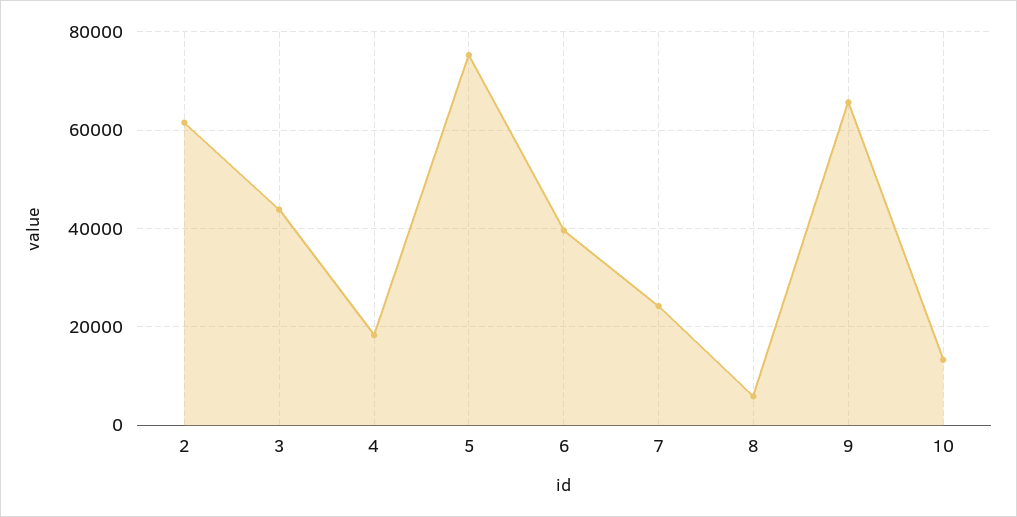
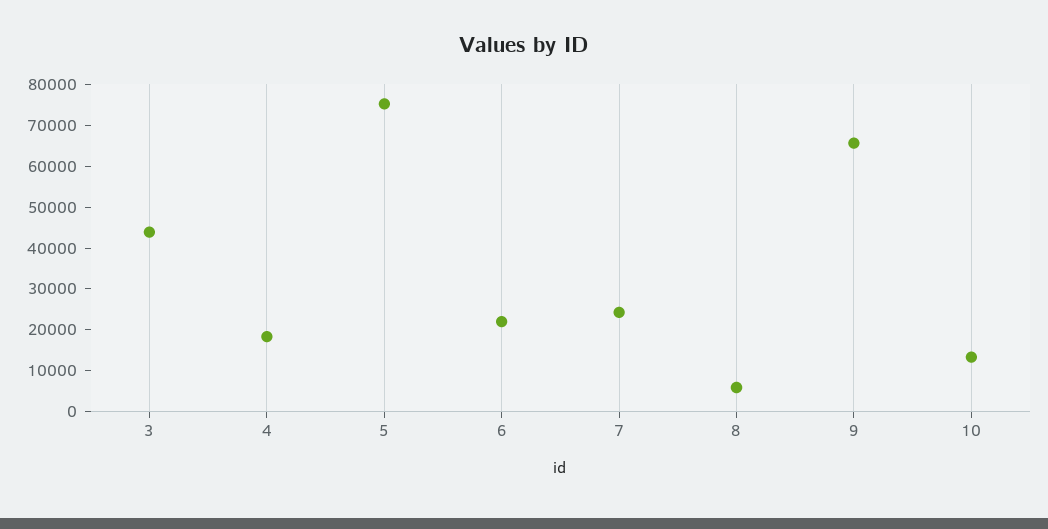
2: 62000 -> none
6: 40000 -> 22000

